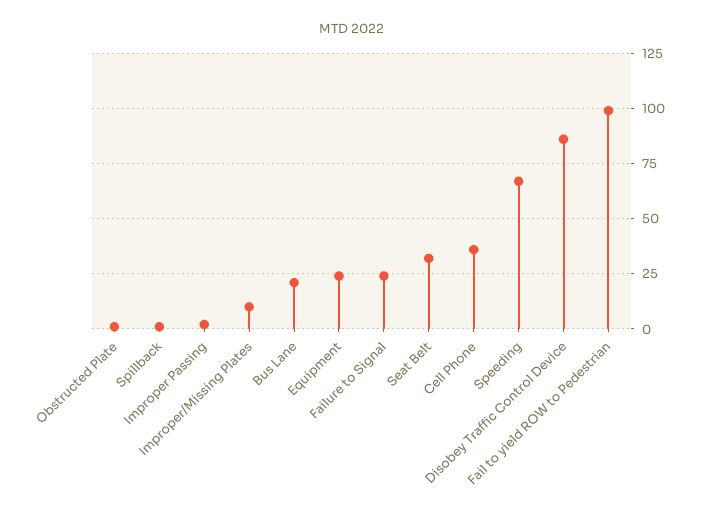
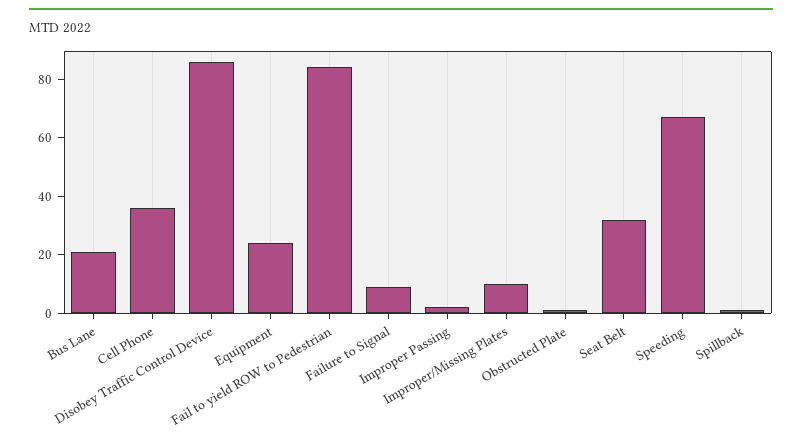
Failure to Signal: 25 -> 10
Fail to yield ROW to Pedestrian: 100 -> 85

